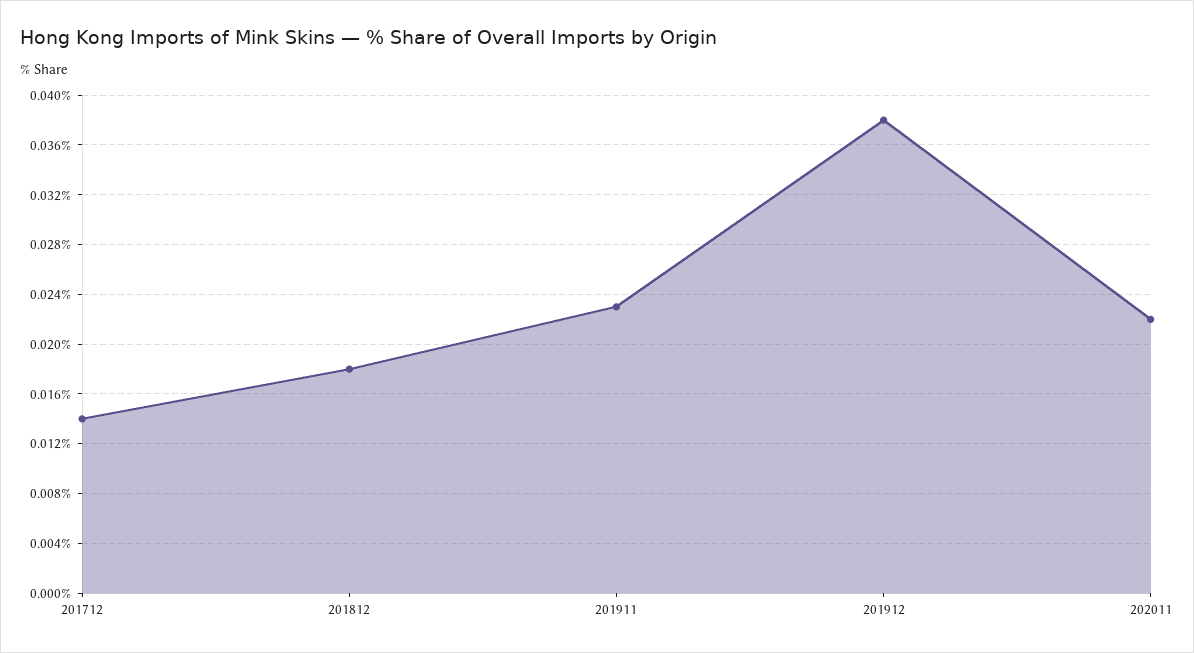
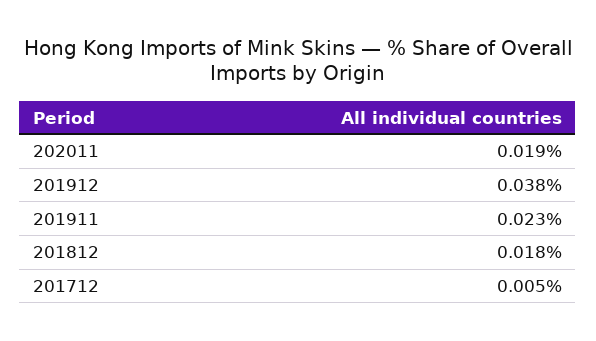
201712: 0.014 -> 0.005
202011: 0.022 -> 0.019

